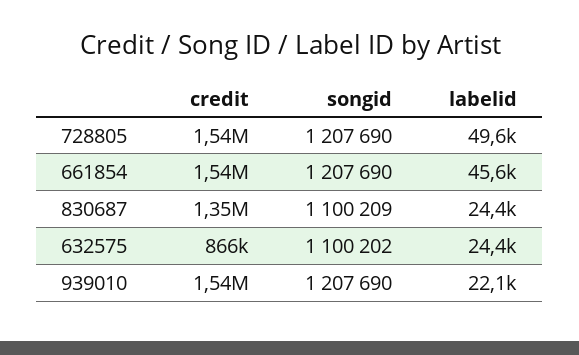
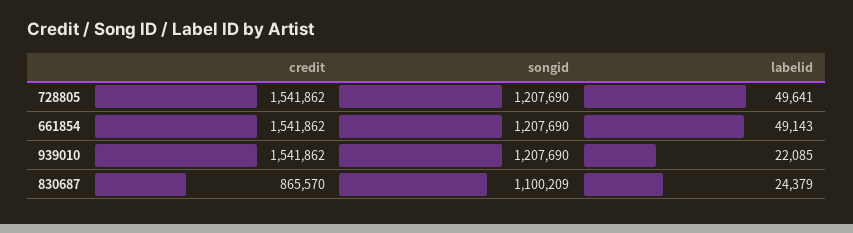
labelid, 661854: 45600 -> 49143
credit, 830687: 1350000 -> 865570
credit, 632575: 866000 -> none
songid, 632575: 1100202 -> none
labelid, 632575: 24400 -> none

